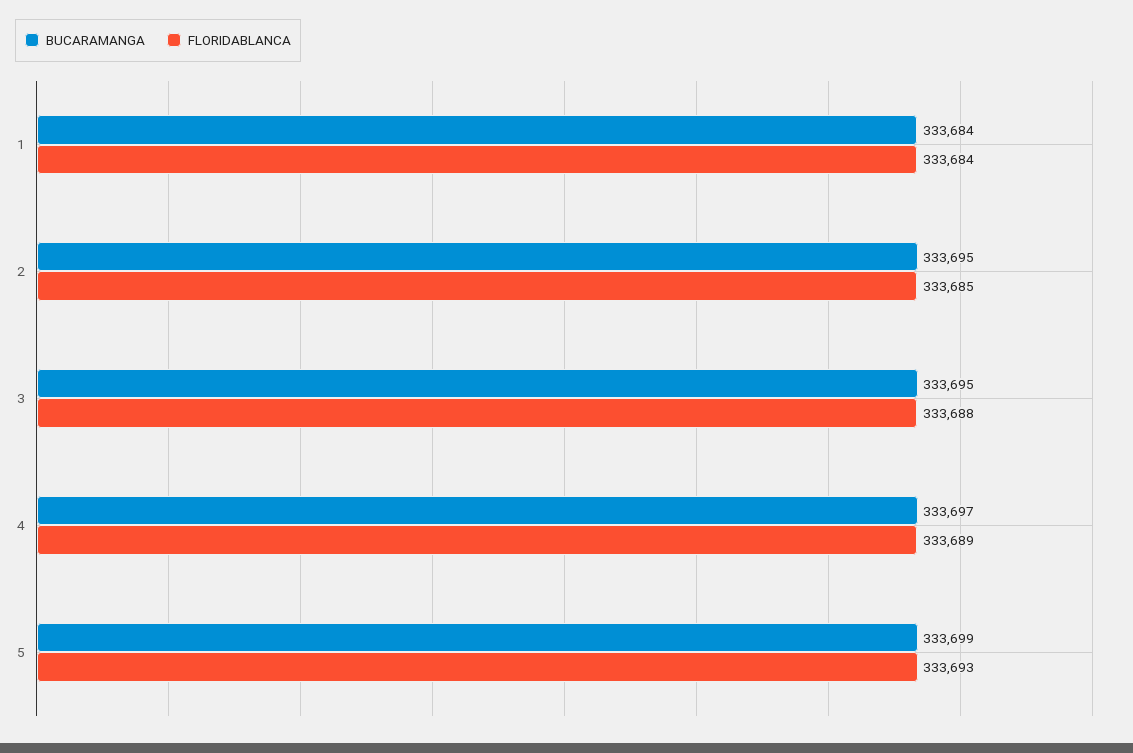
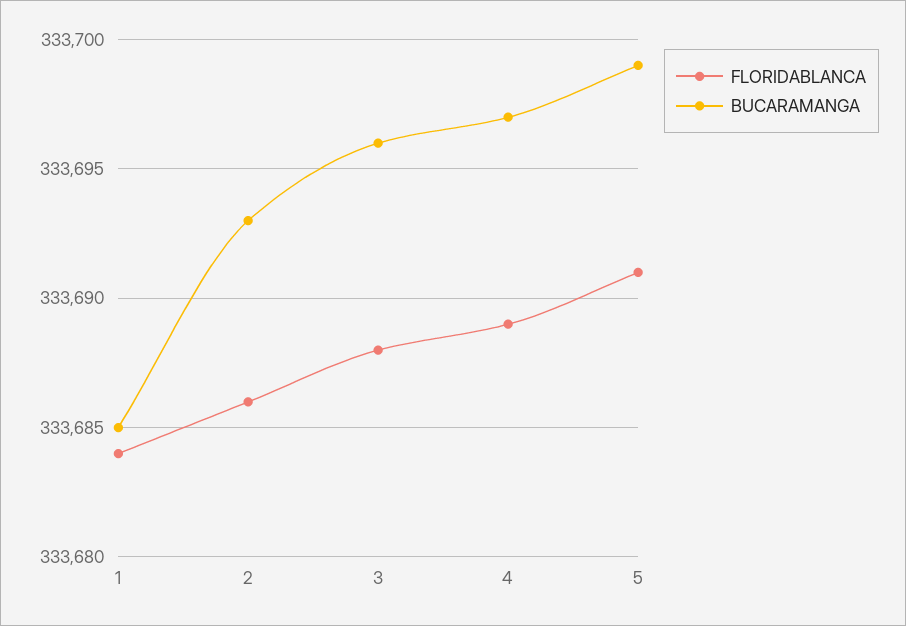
BUCARAMANGA, 1: 333684 -> 333685
BUCARAMANGA, 2: 333695 -> 333693
FLORIDABLANCA, 2: 333685 -> 333686
BUCARAMANGA, 3: 333695 -> 333696
FLORIDABLANCA, 5: 333693 -> 333691

